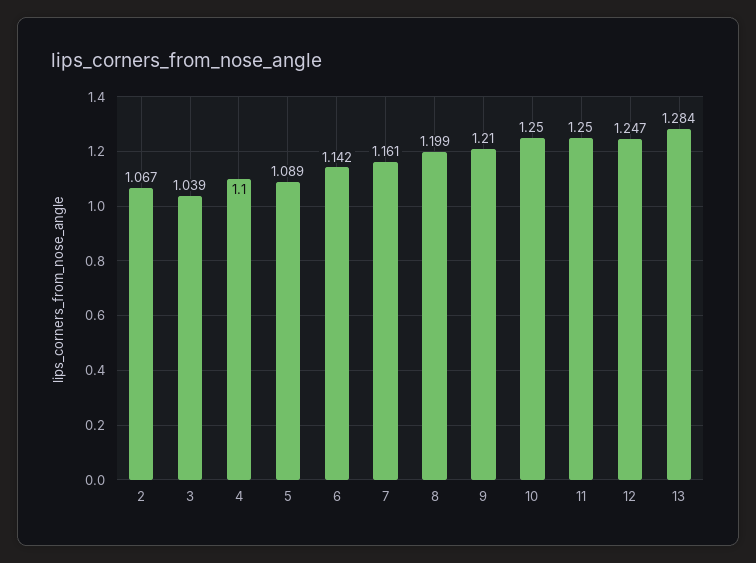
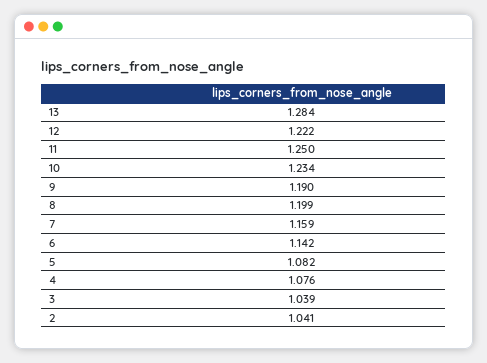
2: 1.067 -> 1.041
4: 1.1 -> 1.076
5: 1.089 -> 1.082
7: 1.161 -> 1.159
9: 1.21 -> 1.19
10: 1.25 -> 1.234
12: 1.247 -> 1.222

